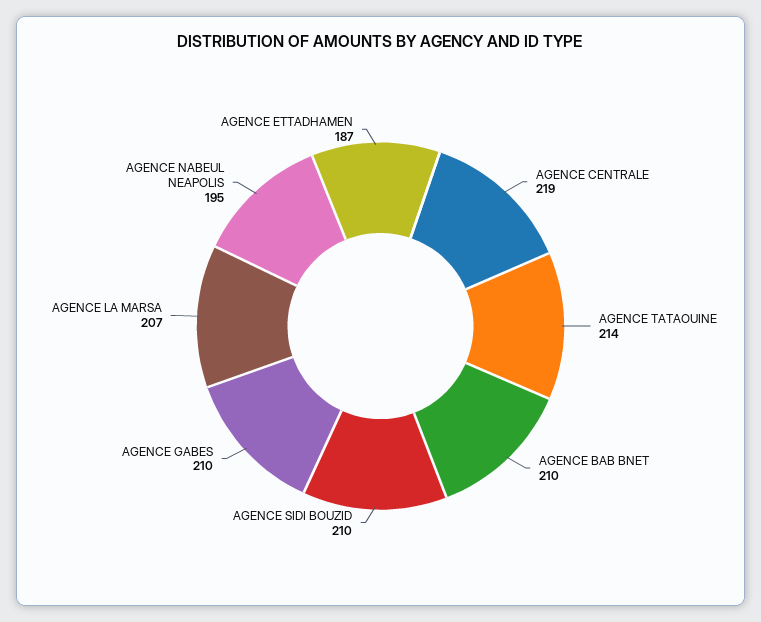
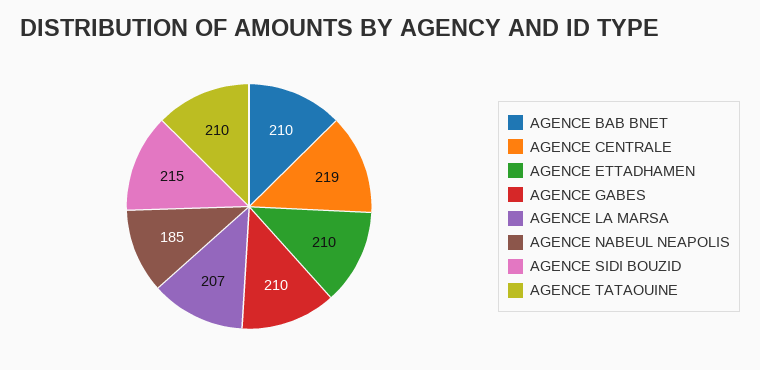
AGENCE TATAOUINE: 214 -> 210
AGENCE SIDI BOUZID: 210 -> 215
AGENCE NABEUL NEAPOLIS: 195 -> 185
AGENCE ETTADHAMEN: 187 -> 210

